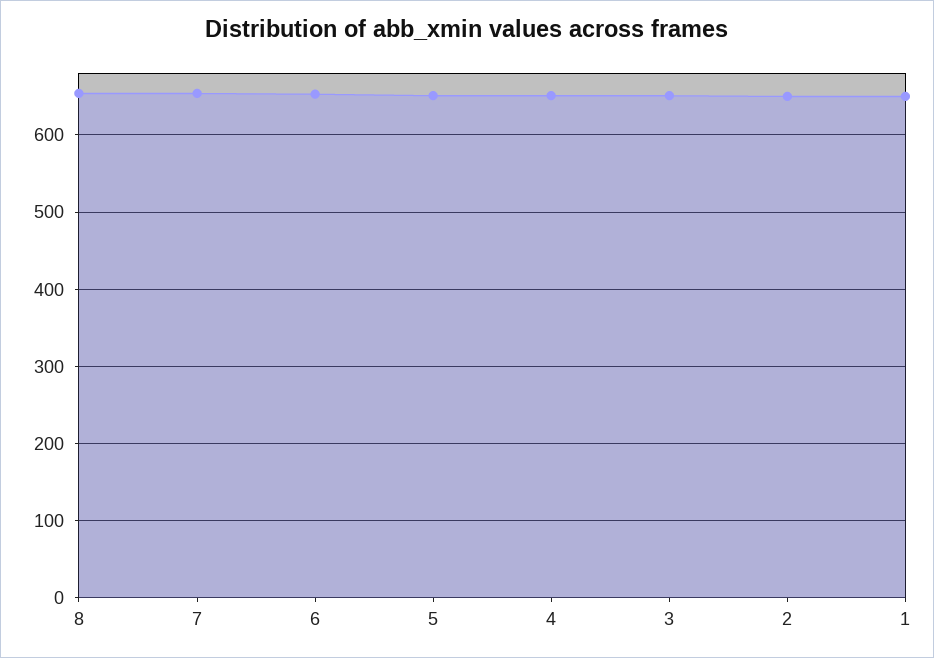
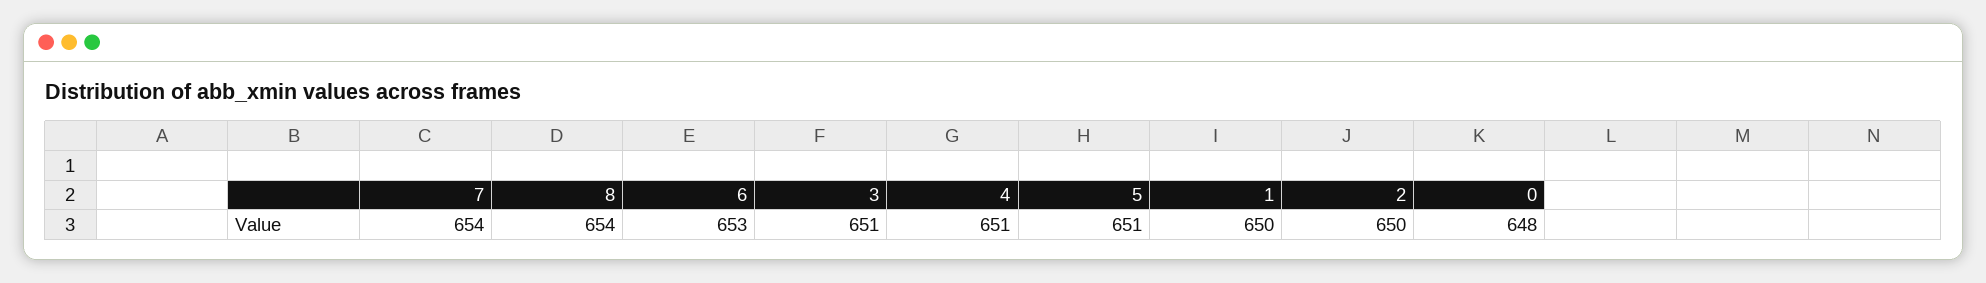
0: none -> 648

